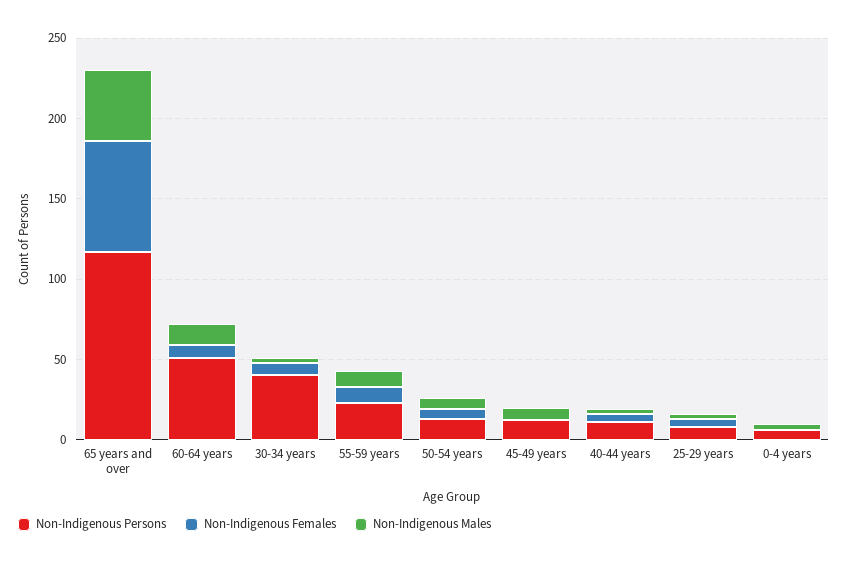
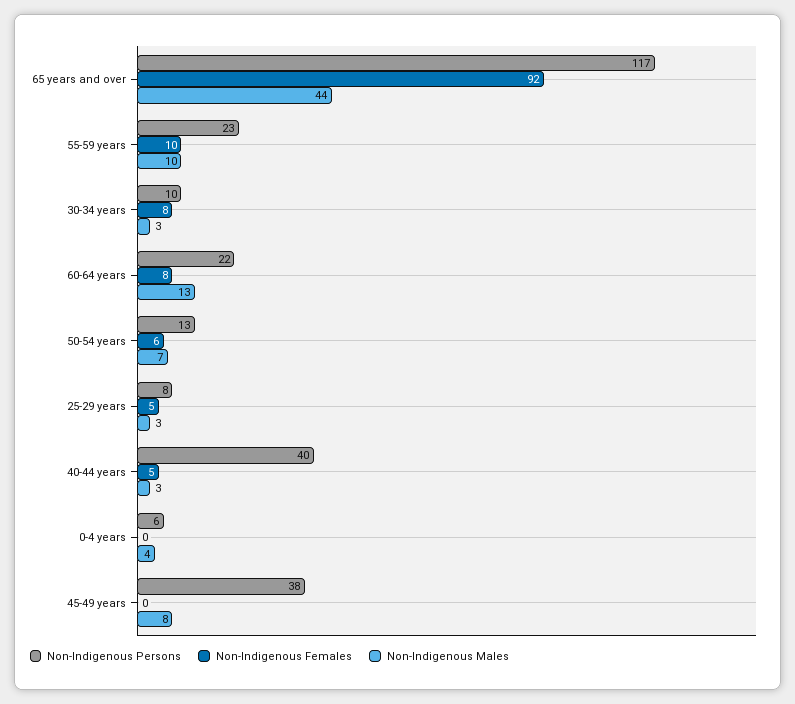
Non-Indigenous Females, 65 years and over: 70 -> 92
Non-Indigenous Persons, 60-64 years: 50 -> 22
Non-Indigenous Persons, 30-34 years: 40 -> 10
Non-Indigenous Persons, 45-49 years: 10 -> 38
Non-Indigenous Persons, 40-44 years: 10 -> 40

